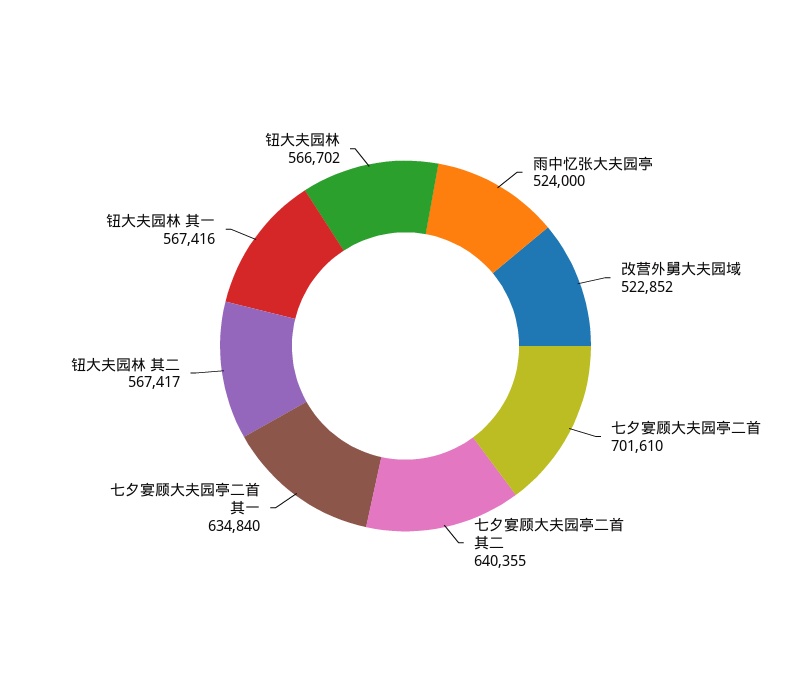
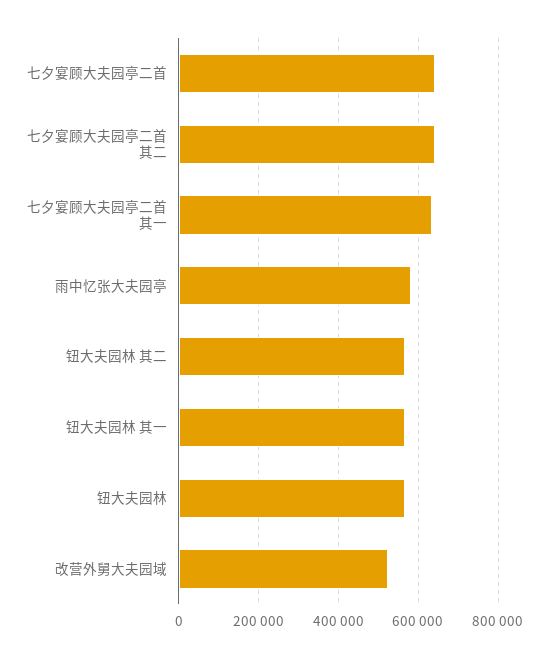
雨中忆张大夫园亭: 524000 -> 580000
七夕宴顾大夫园亭二首: 701610 -> 640000

